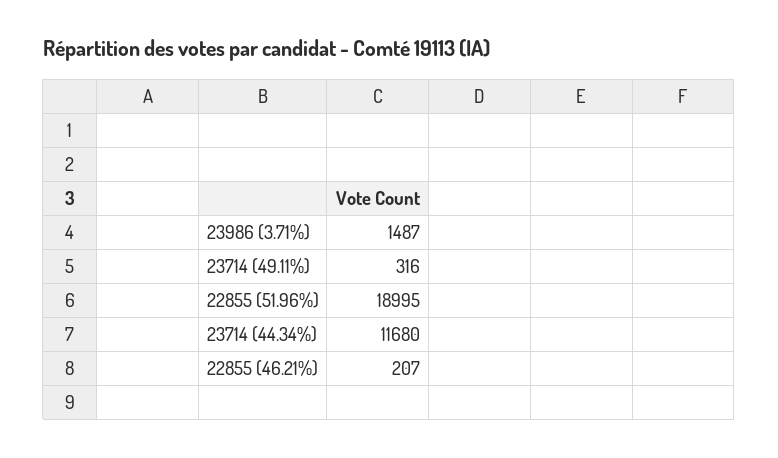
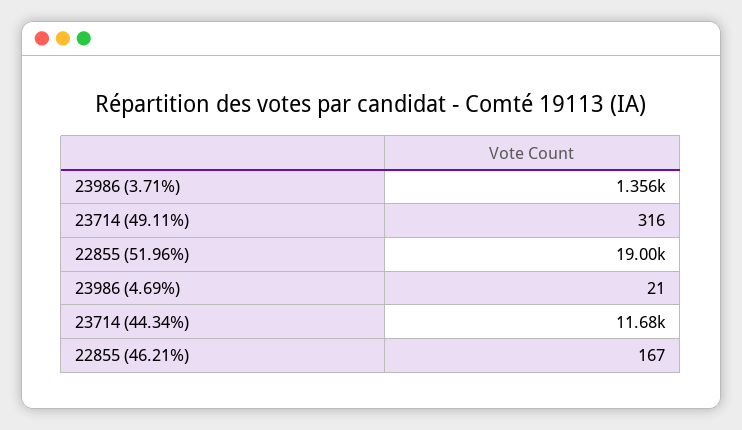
23986 (3.71%): 1487 -> 1356
22855 (46.21%): 207 -> 167
23986 (4.69%): none -> 21

